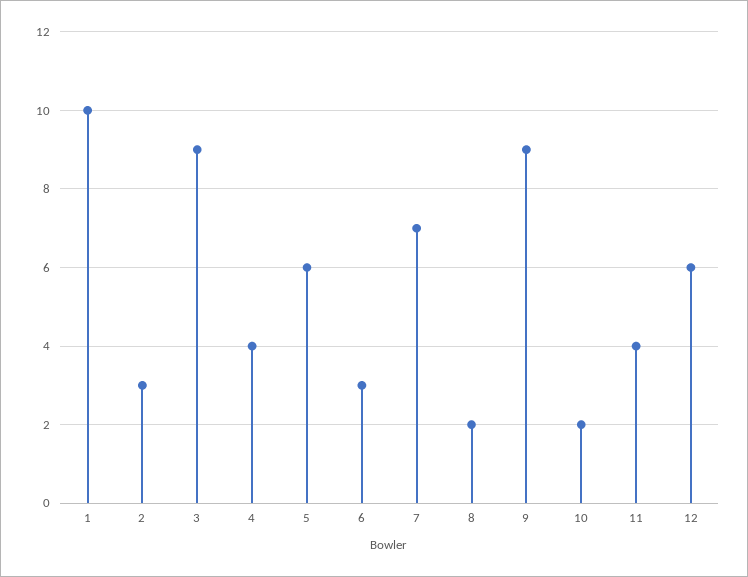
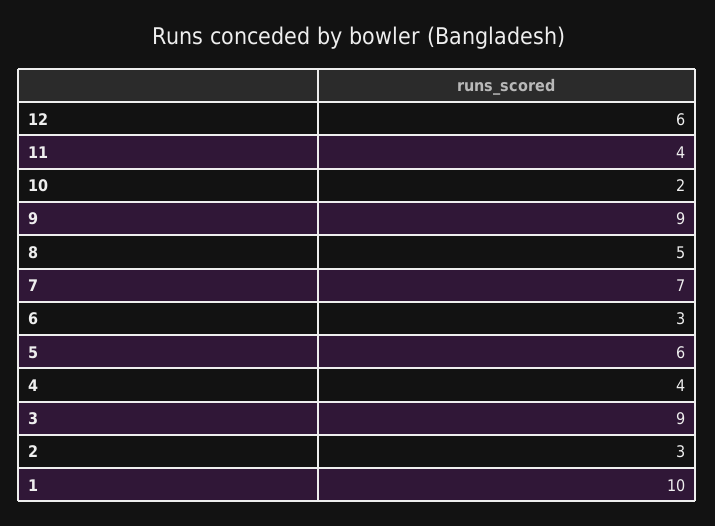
8: 2 -> 5

